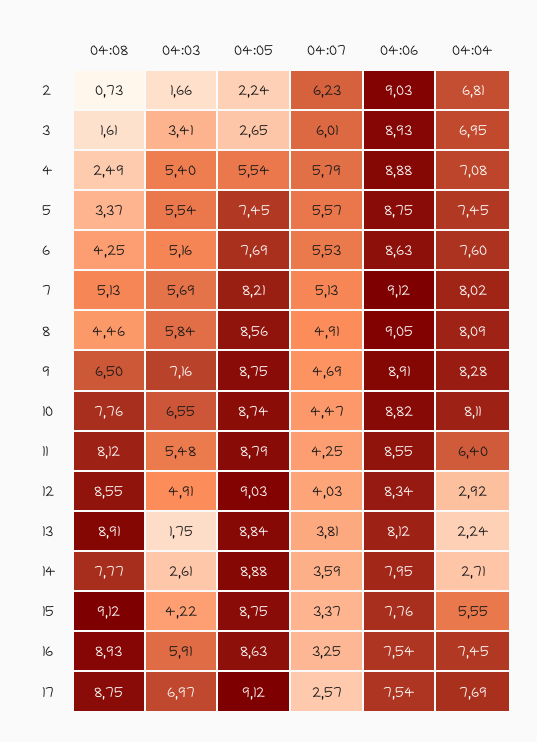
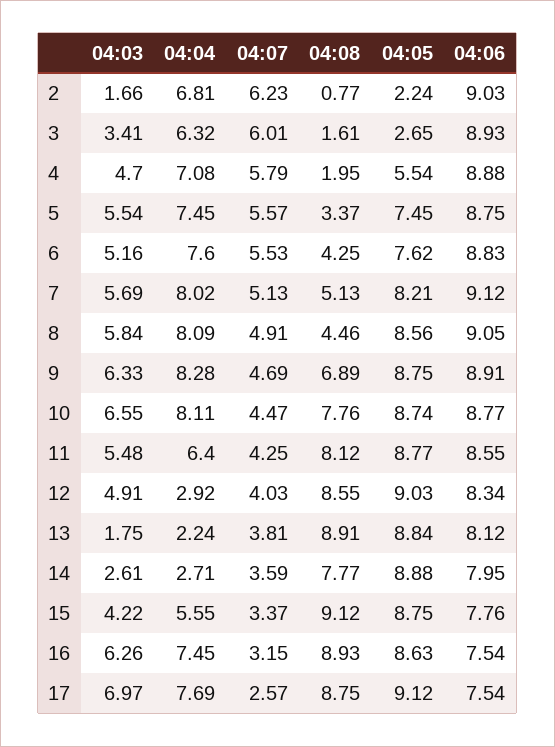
04:08, 2: 0.73 -> 0.77
04:04, 3: 6.95 -> 6.32
04:08, 4: 2.49 -> 1.95
04:03, 4: 5.4 -> 4.7
04:05, 6: 7.69 -> 7.62
04:06, 6: 8.63 -> 8.83
04:08, 9: 6.5 -> 6.89
04:03, 9: 7.16 -> 6.33
04:06, 10: 8.82 -> 8.77
04:05, 11: 8.79 -> 8.77
04:03, 16: 5.91 -> 6.26
04:07, 16: 3.25 -> 3.15

